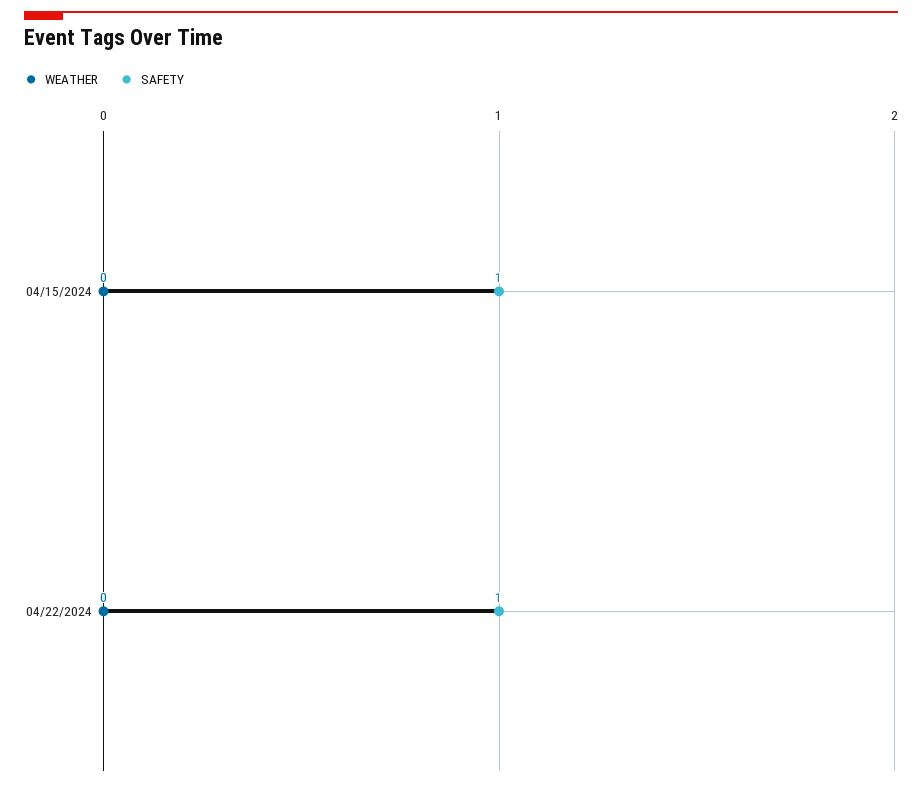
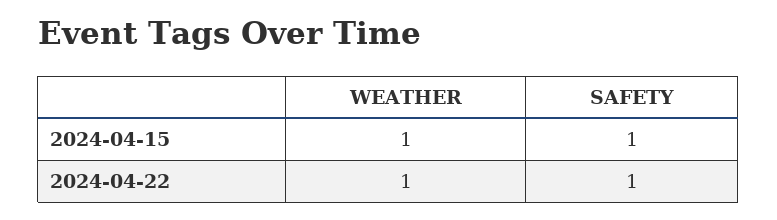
WEATHER, 04/15/2024: 0 -> 1
WEATHER, 04/22/2024: 0 -> 1

